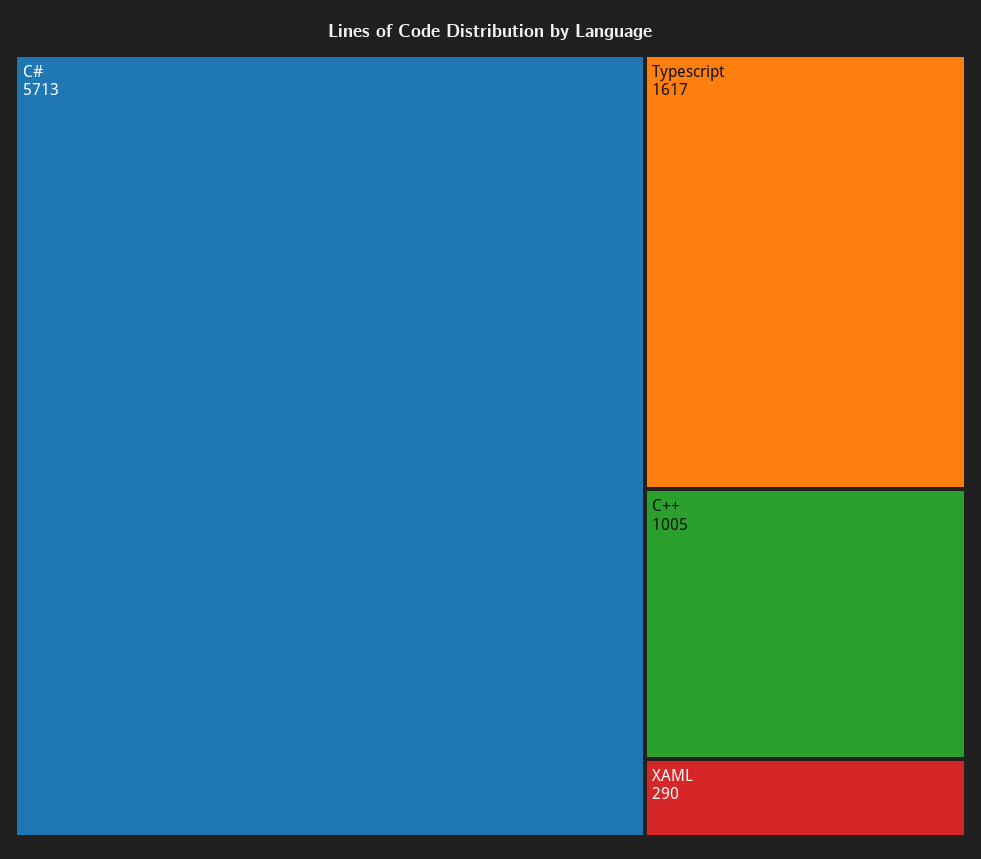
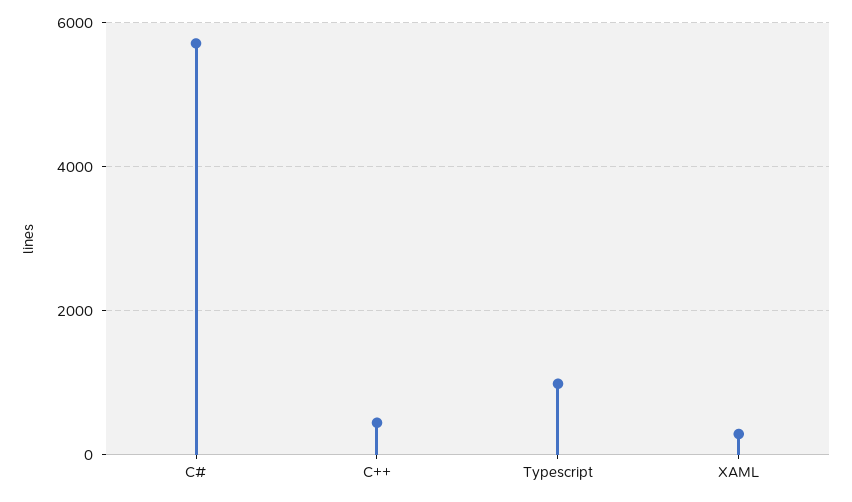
Typescript: 1617 -> 1000
C++: 1005 -> 400

